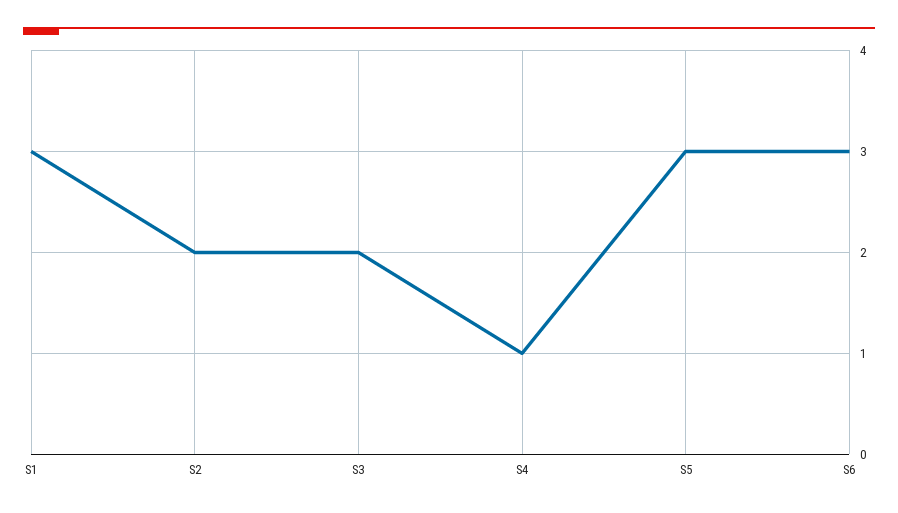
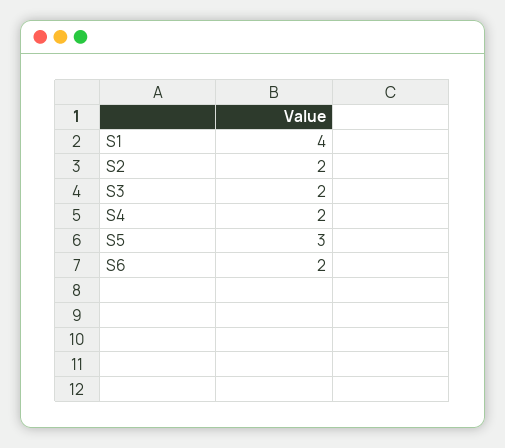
S1: 3 -> 4
S4: 1 -> 2
S6: 3 -> 2

